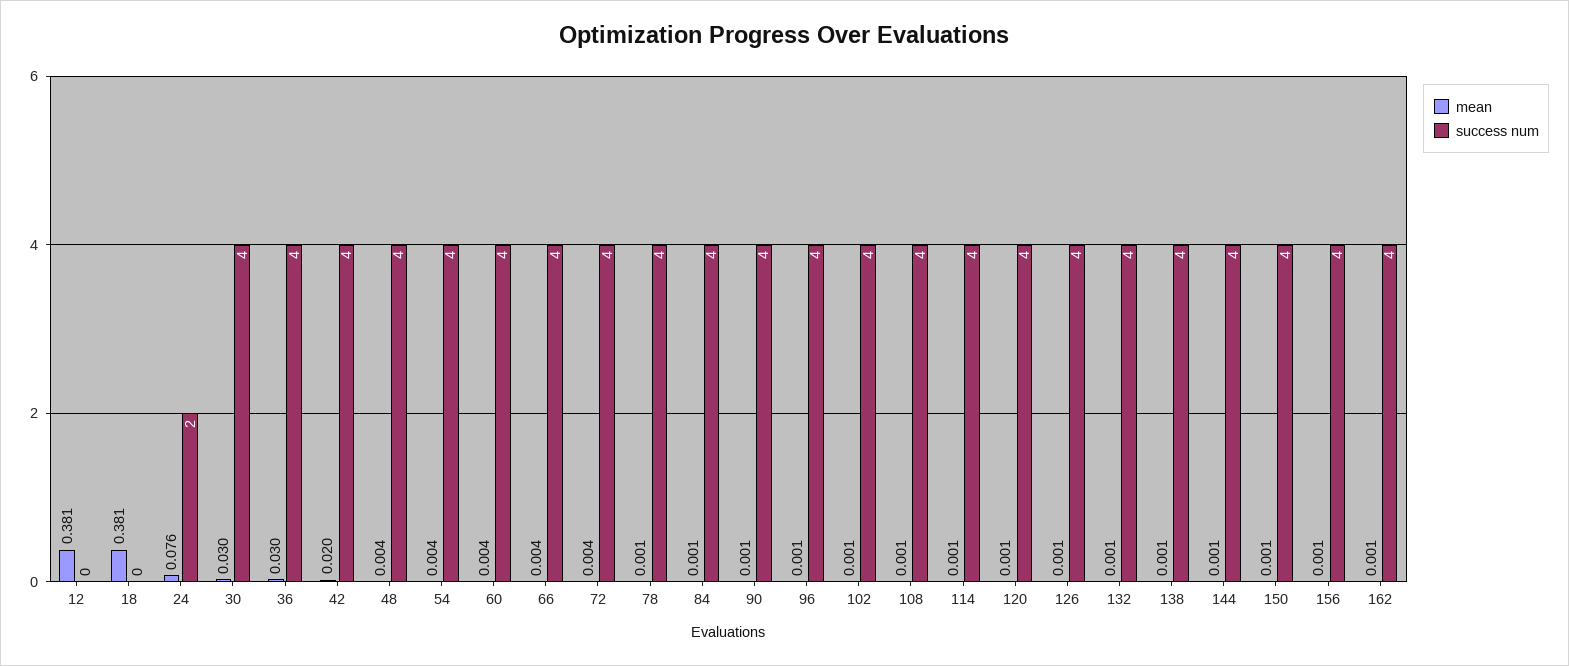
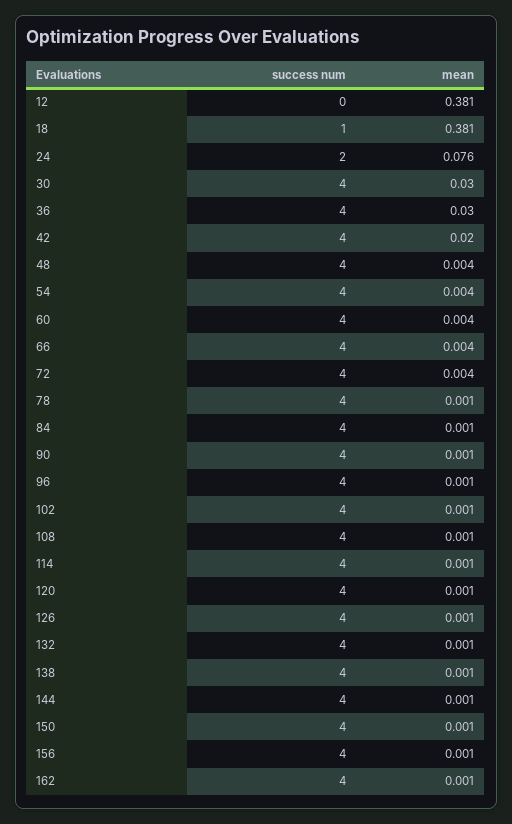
success num, 18: 0 -> 1

